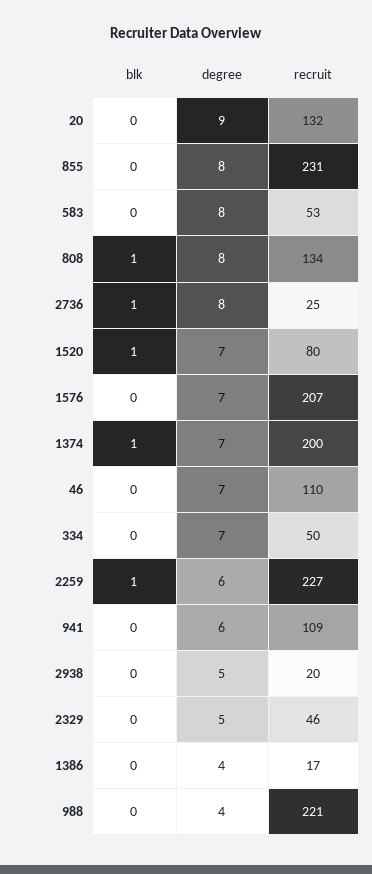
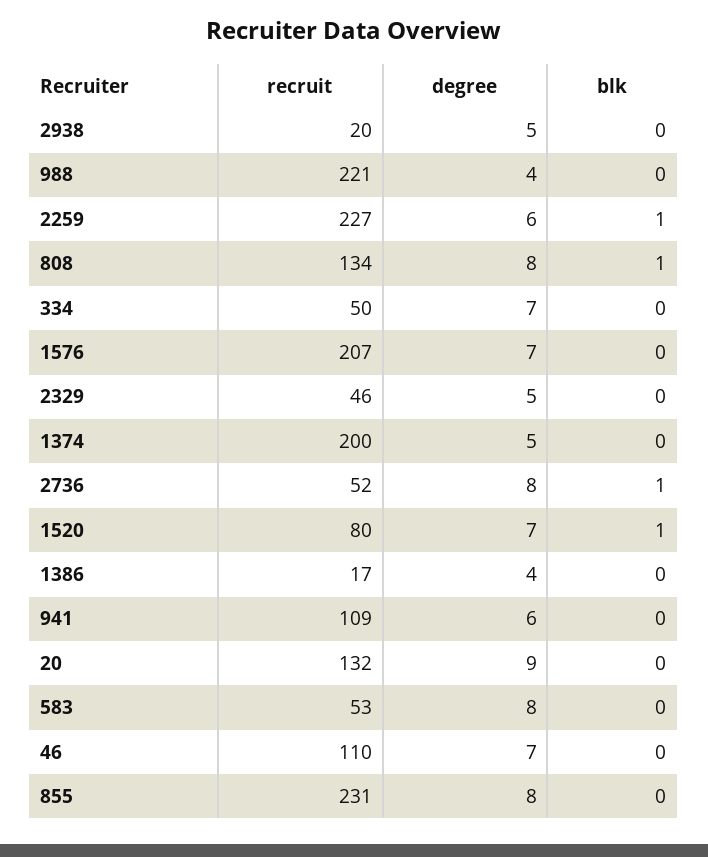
recruit, 2736: 25 -> 52
blk, 1374: 1 -> 0
degree, 1374: 7 -> 5

